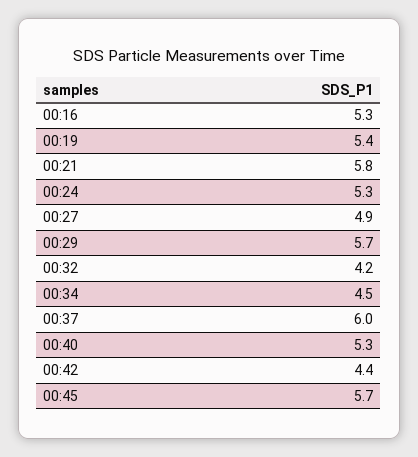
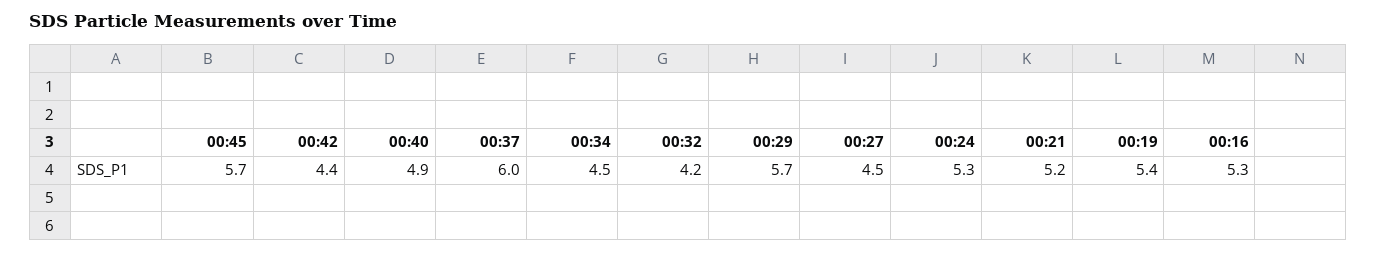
00:21: 5.8 -> 5.2
00:27: 4.9 -> 4.5
00:40: 5.3 -> 4.9

